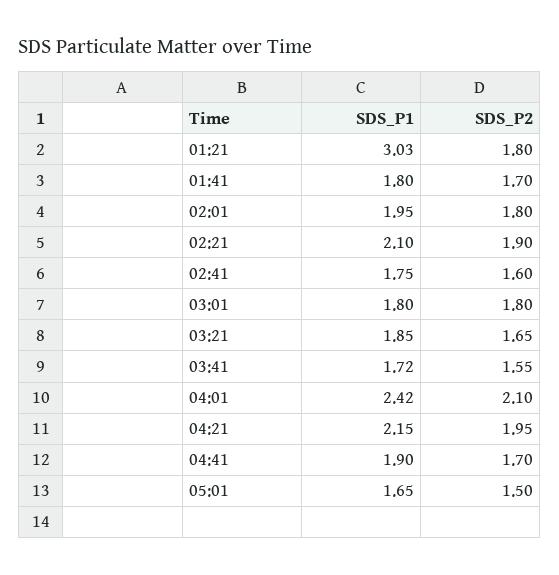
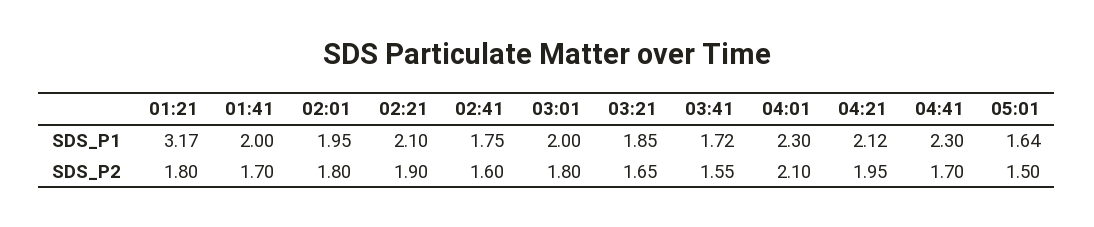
SDS_P1, 01:21: 3.03 -> 3.17
SDS_P1, 01:41: 1.8 -> 2
SDS_P1, 03:01: 1.8 -> 2
SDS_P1, 04:01: 2.42 -> 2.3
SDS_P1, 04:21: 2.15 -> 2.12
SDS_P1, 04:41: 1.9 -> 2.3
SDS_P1, 05:01: 1.65 -> 1.64

